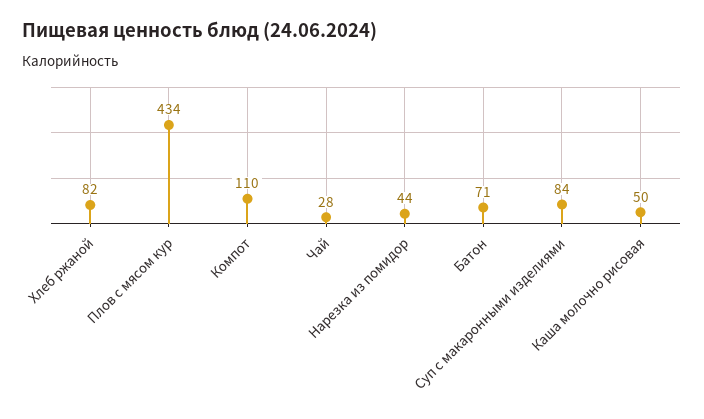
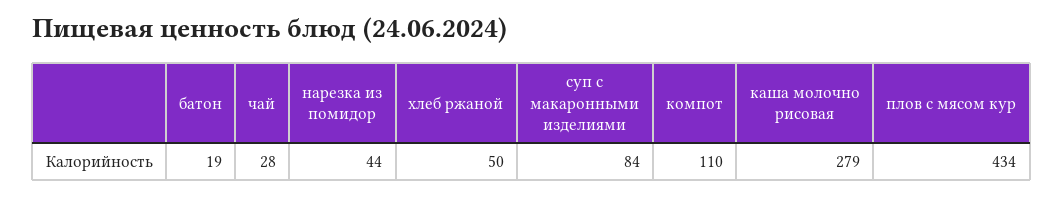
Хлеб ржаной: 82 -> 50
Батон: 71 -> 19
Каша молочно рисовая: 50 -> 279

